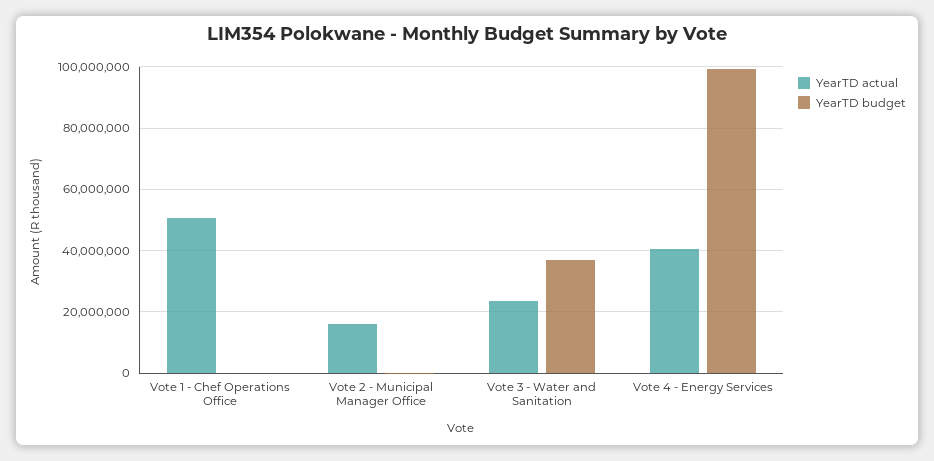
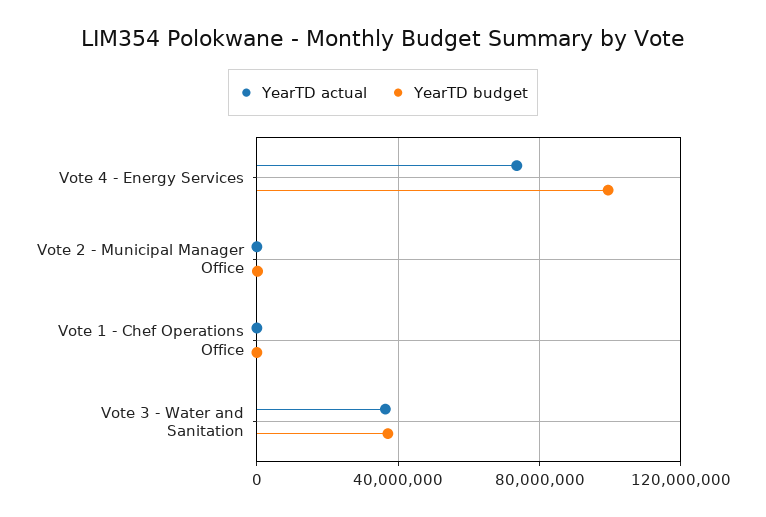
YearTD actual, Vote 1 - Chef Operations Office: 50000000 -> 0
YearTD actual, Vote 2 - Municipal Manager Office: 16000000 -> 0
YearTD actual, Vote 3 - Water and Sanitation: 24000000 -> 35000000
YearTD actual, Vote 4 - Energy Services: 40000000 -> 75000000

